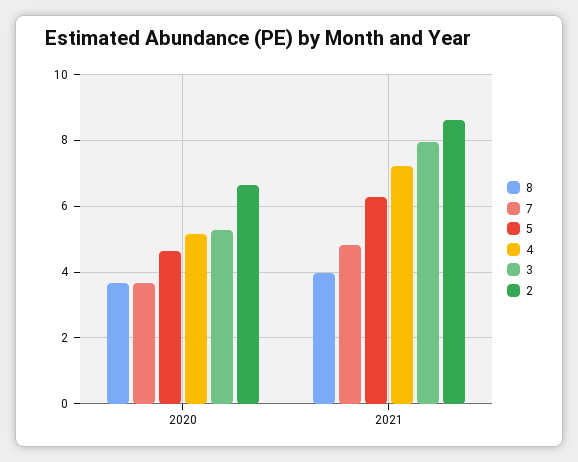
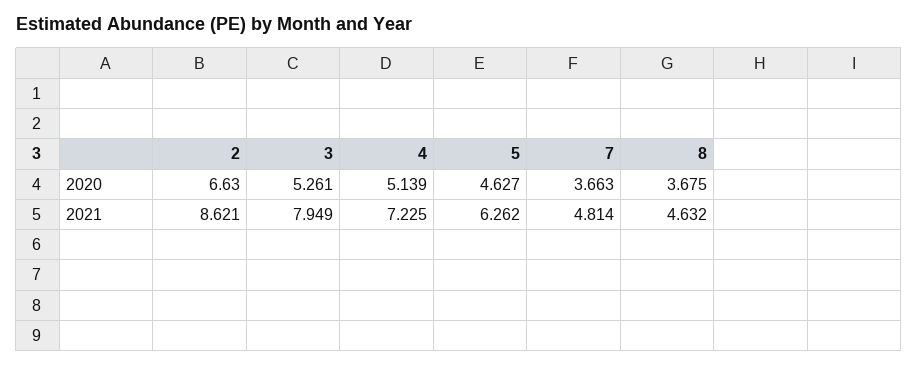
8, 2021: 4 -> 4.632

